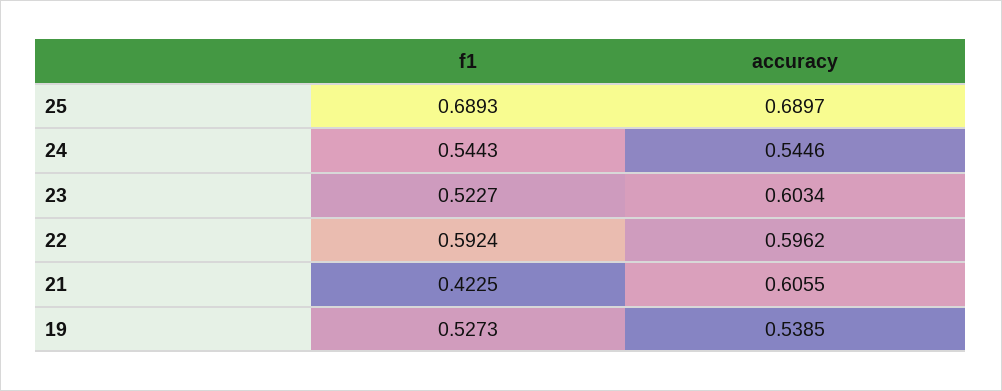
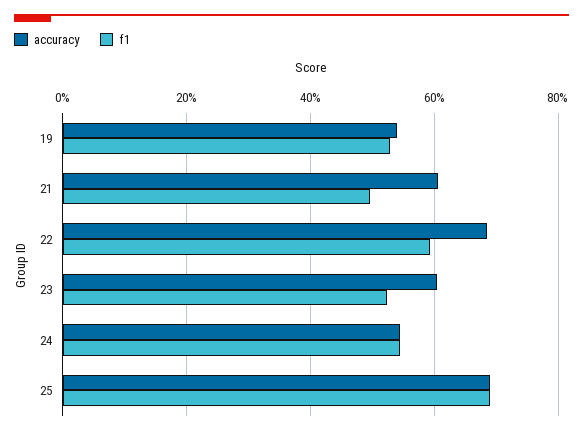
accuracy, 22: 0.5962 -> 0.68
f1, 21: 0.4225 -> 0.5

